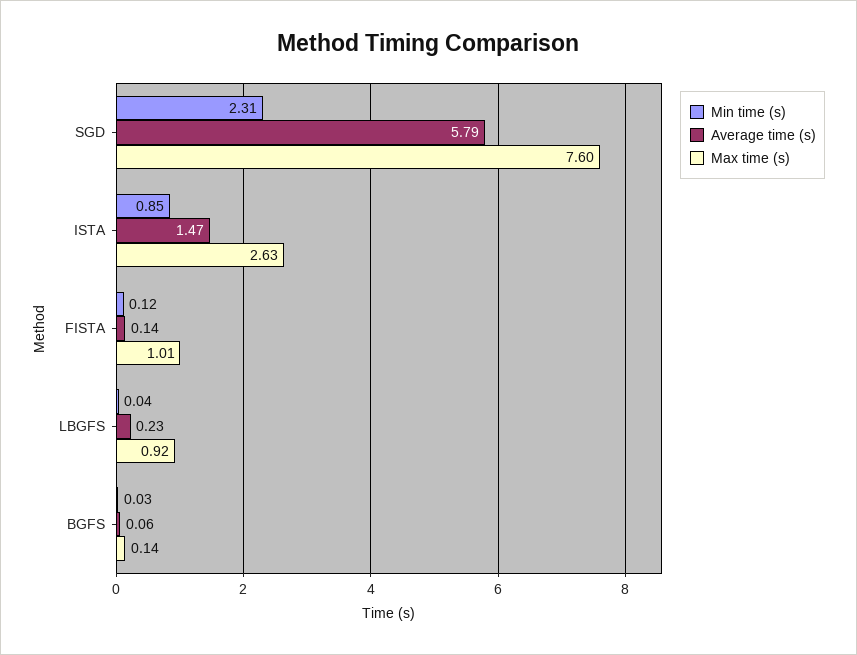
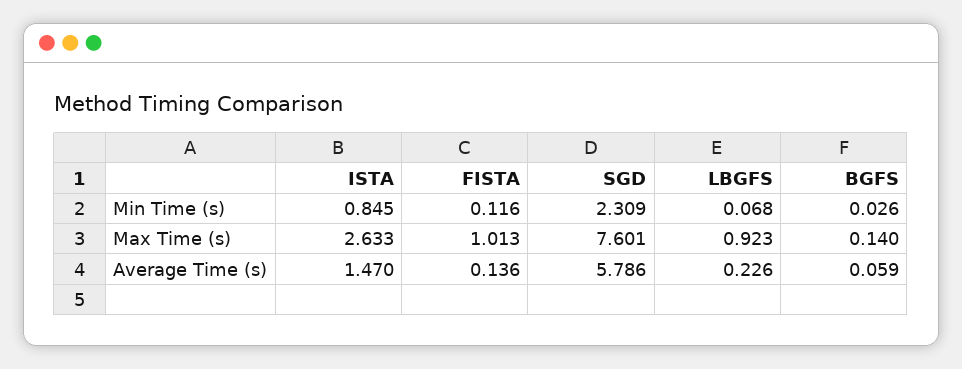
Min time (s), LBGFS: 0.04 -> 0.068

